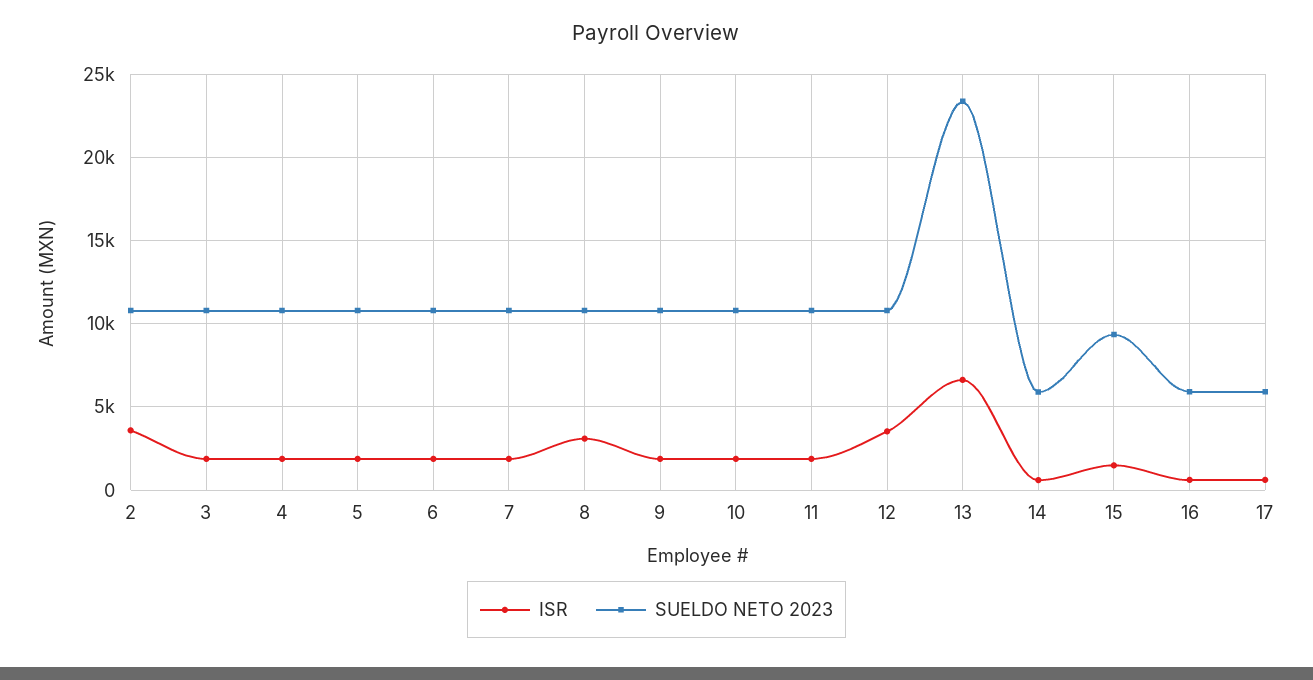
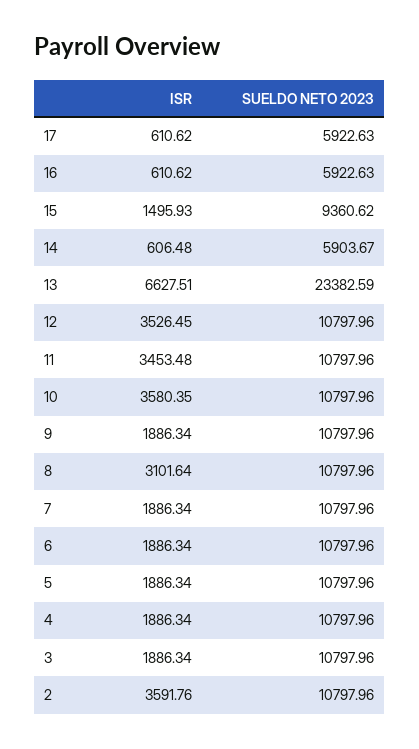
ISR, 10: 2000 -> 3580.35
ISR, 11: 2000 -> 3453.48

